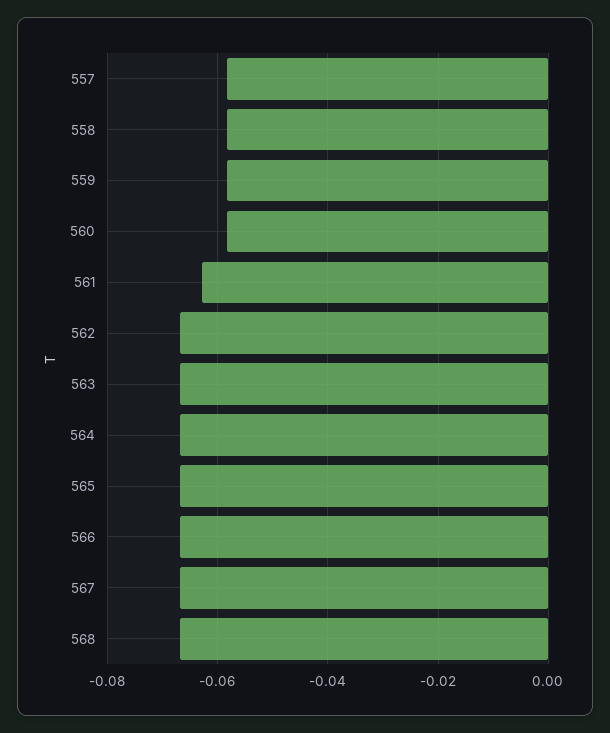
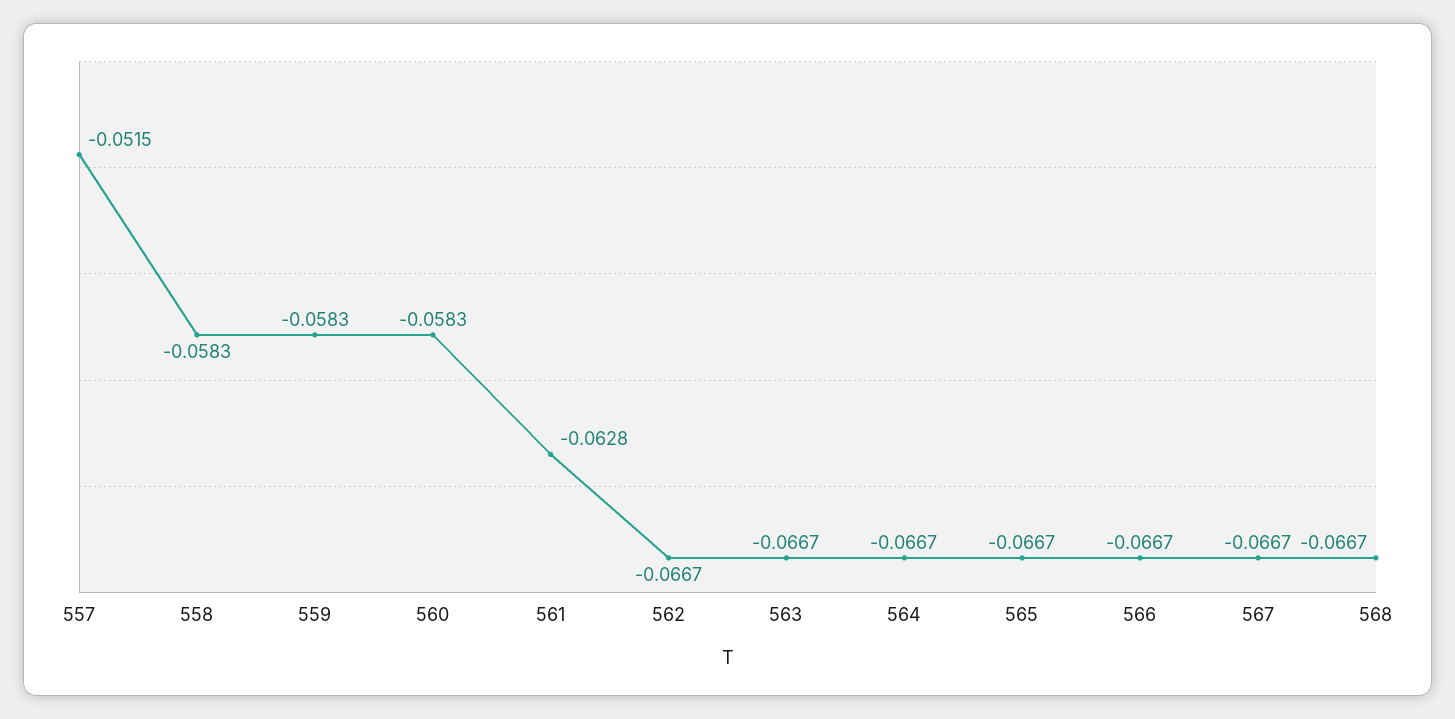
557: -0.058 -> -0.0515

